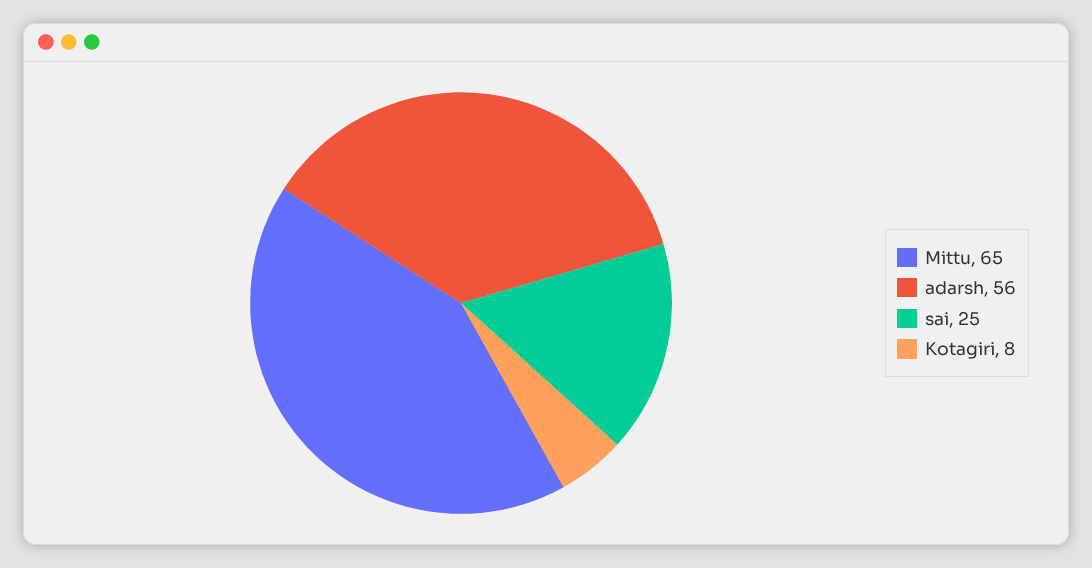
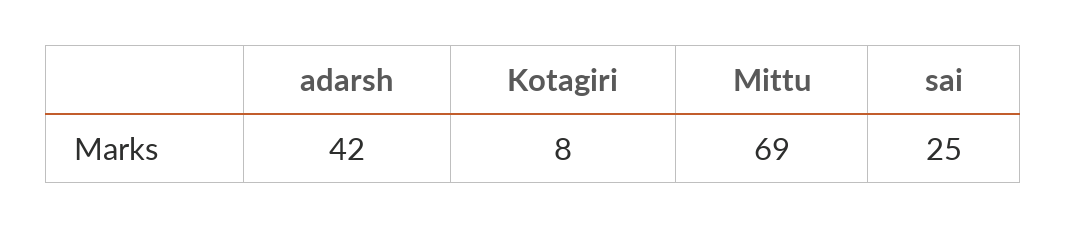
Mittu: 65 -> 69
adarsh: 56 -> 42

